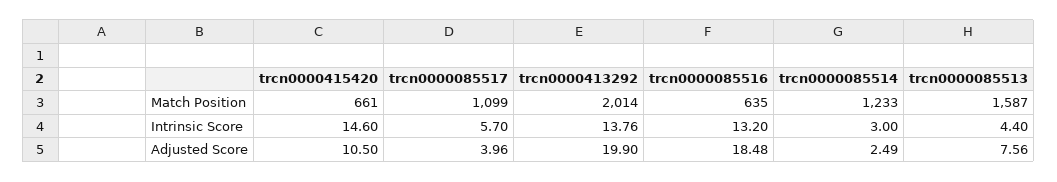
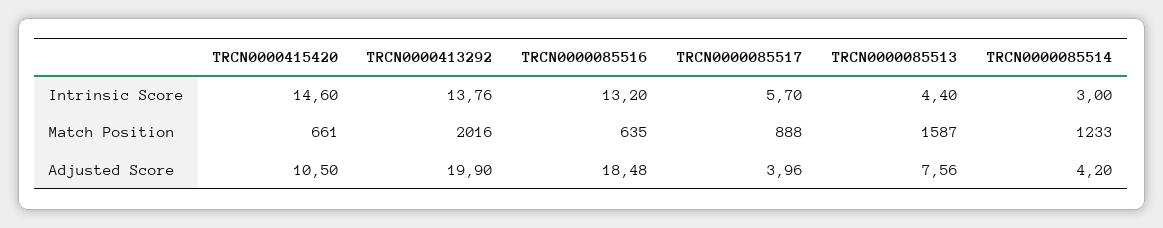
trcn0000085517, Match Position: 1099 -> 888
trcn0000413292, Match Position: 2014 -> 2016
trcn0000085514, Adjusted Score: 2.49 -> 4.2

